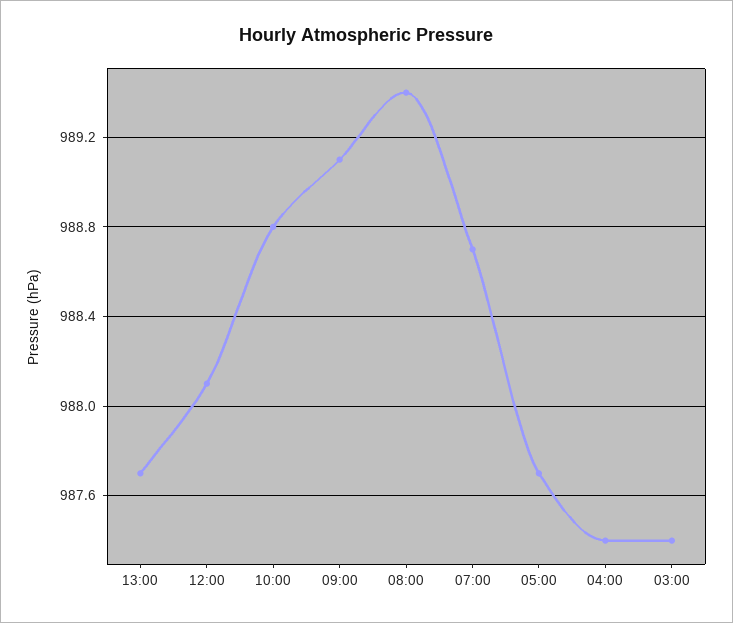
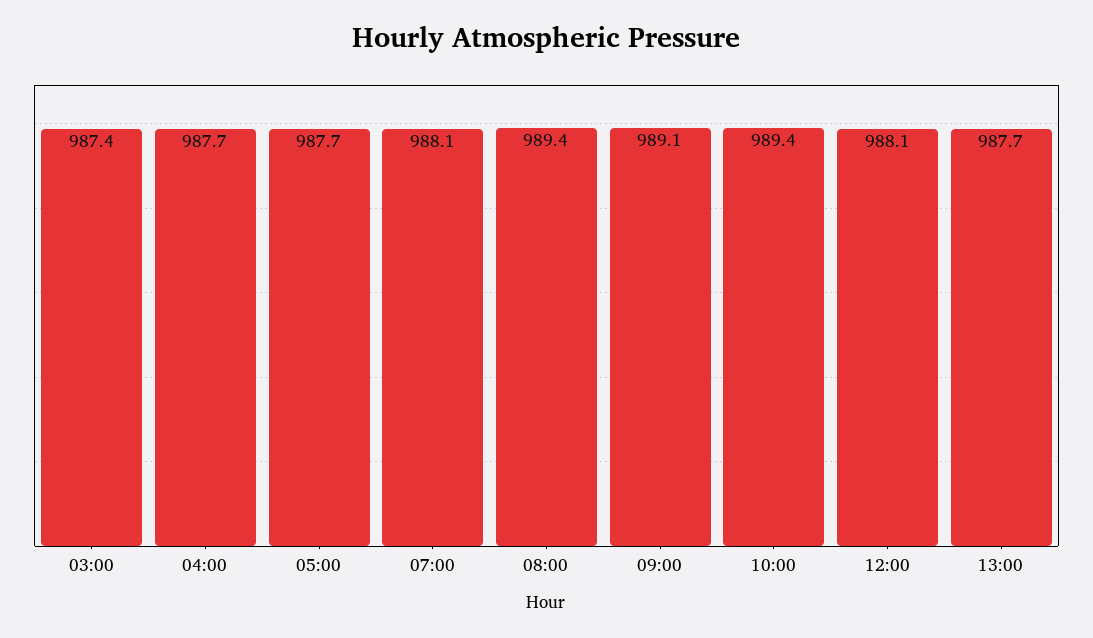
10:00: 988.8 -> 989.4
07:00: 988.7 -> 988.1
04:00: 987.4 -> 987.7

